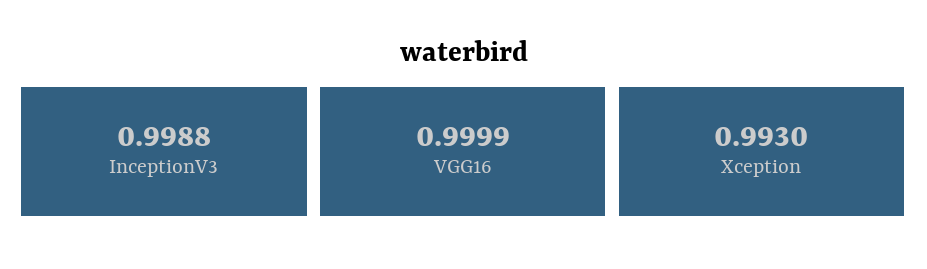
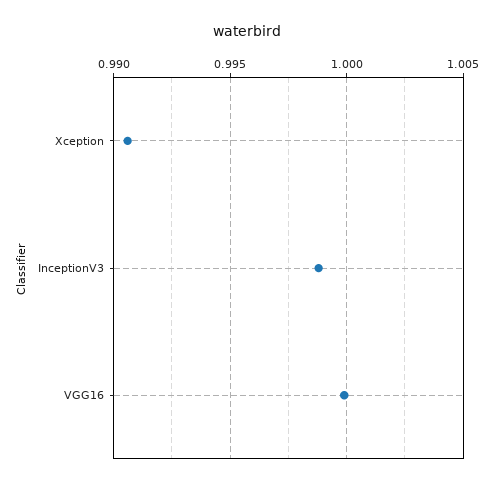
Xception: 0.993 -> 0.9905

